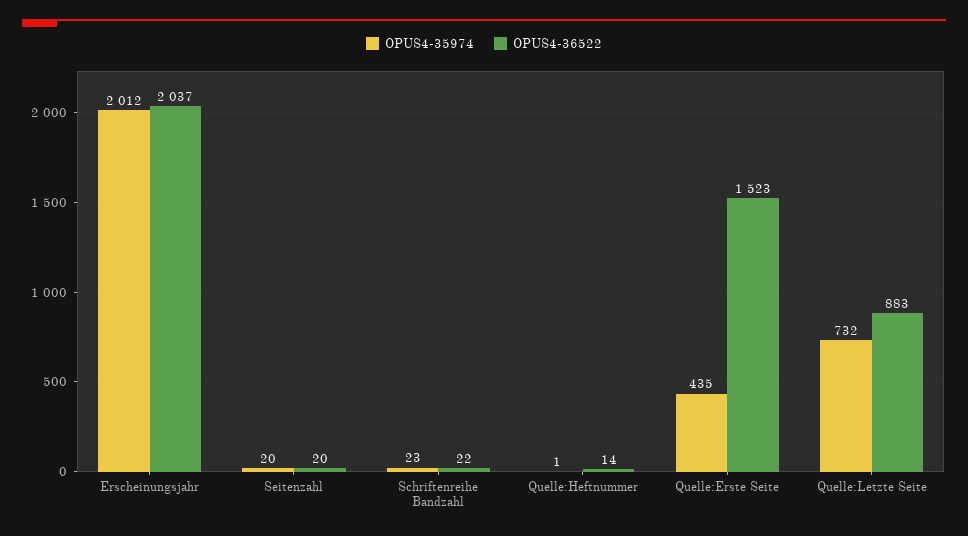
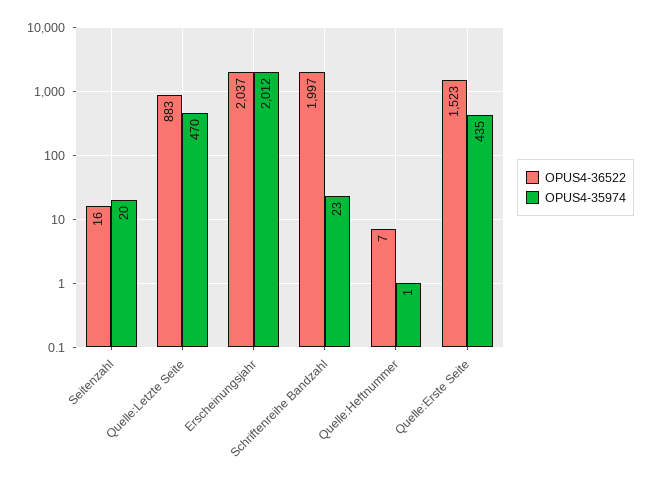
OPUS4-36522, Seitenzahl: 20 -> 16
OPUS4-36522, Schriftenreihe Bandzahl: 22 -> 1997
OPUS4-36522, Quelle:Heftnummer: 14 -> 7
OPUS4-35974, Quelle:Letzte Seite: 732 -> 470

